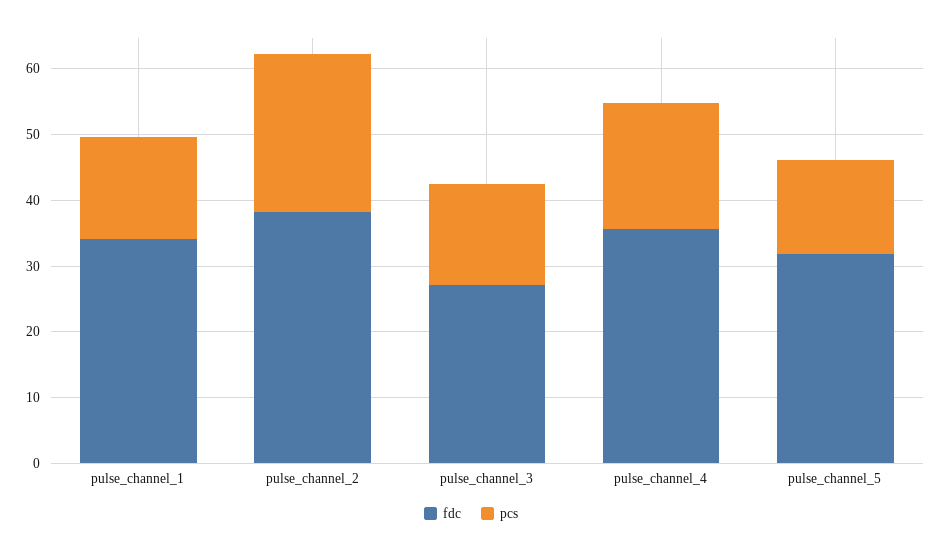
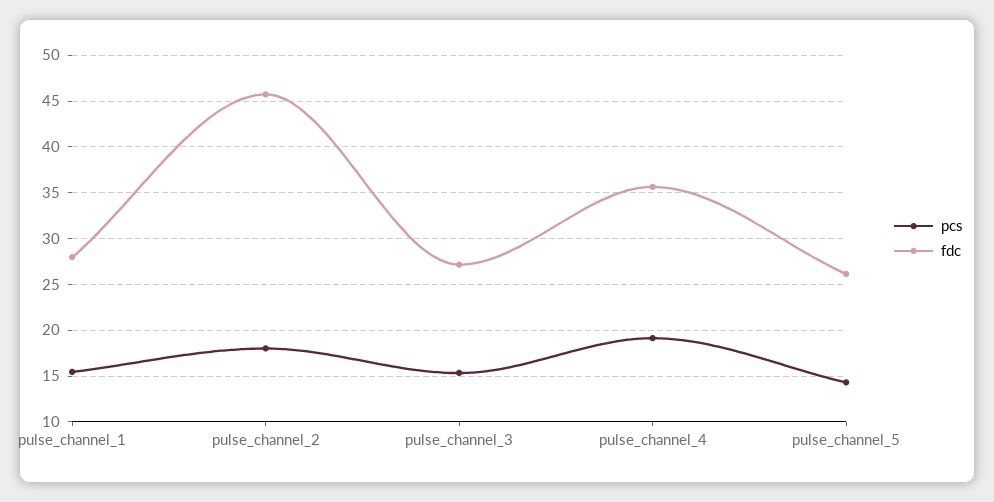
fdc, pulse_channel_1: 34 -> 28
fdc, pulse_channel_2: 38 -> 46
pcs, pulse_channel_2: 24 -> 18
fdc, pulse_channel_5: 32 -> 26

